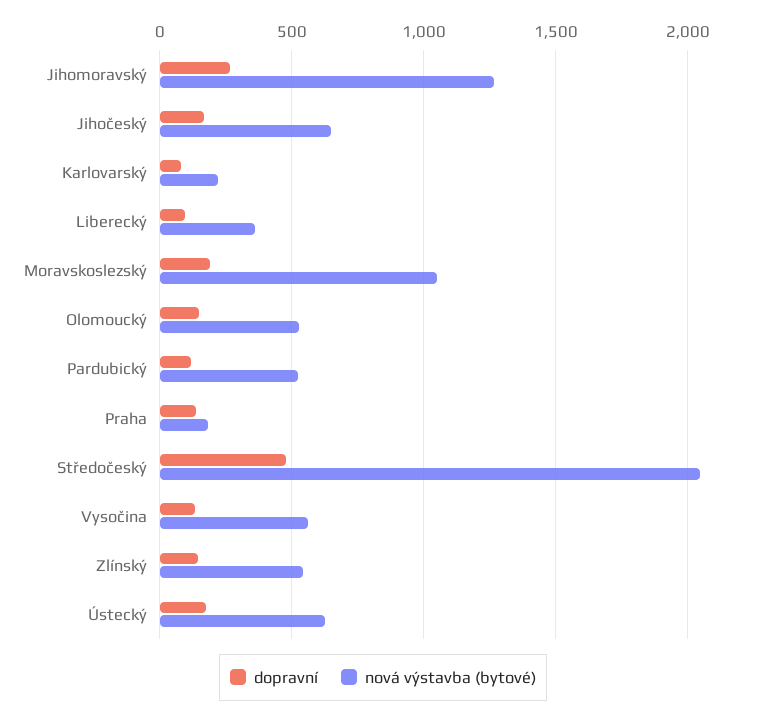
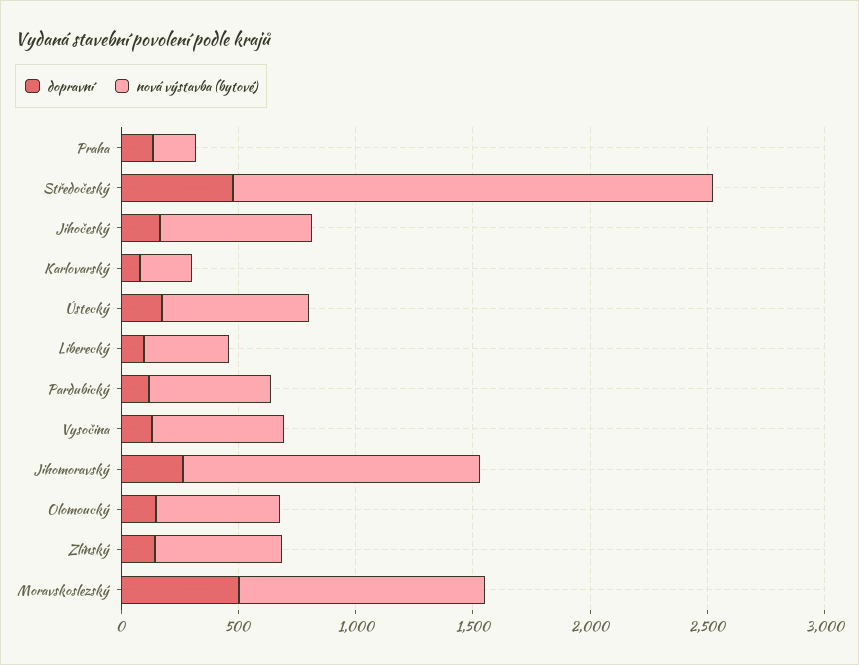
dopravní, Moravskoslezský: 200 -> 500

